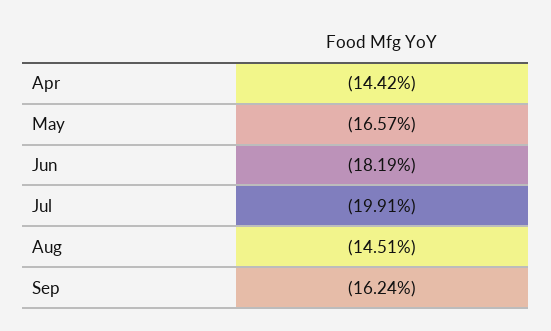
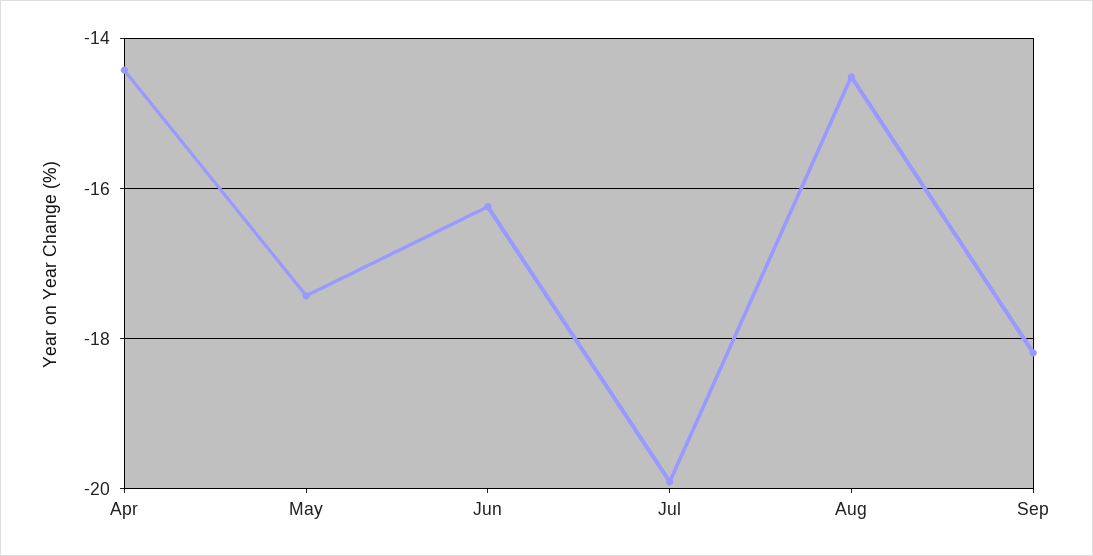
May: -16.57 -> -17.4
Jun: -18.19 -> -16.2
Sep: -16.24 -> -18.2

